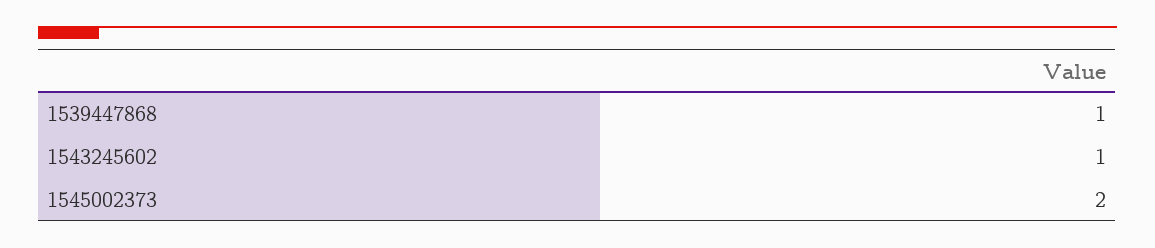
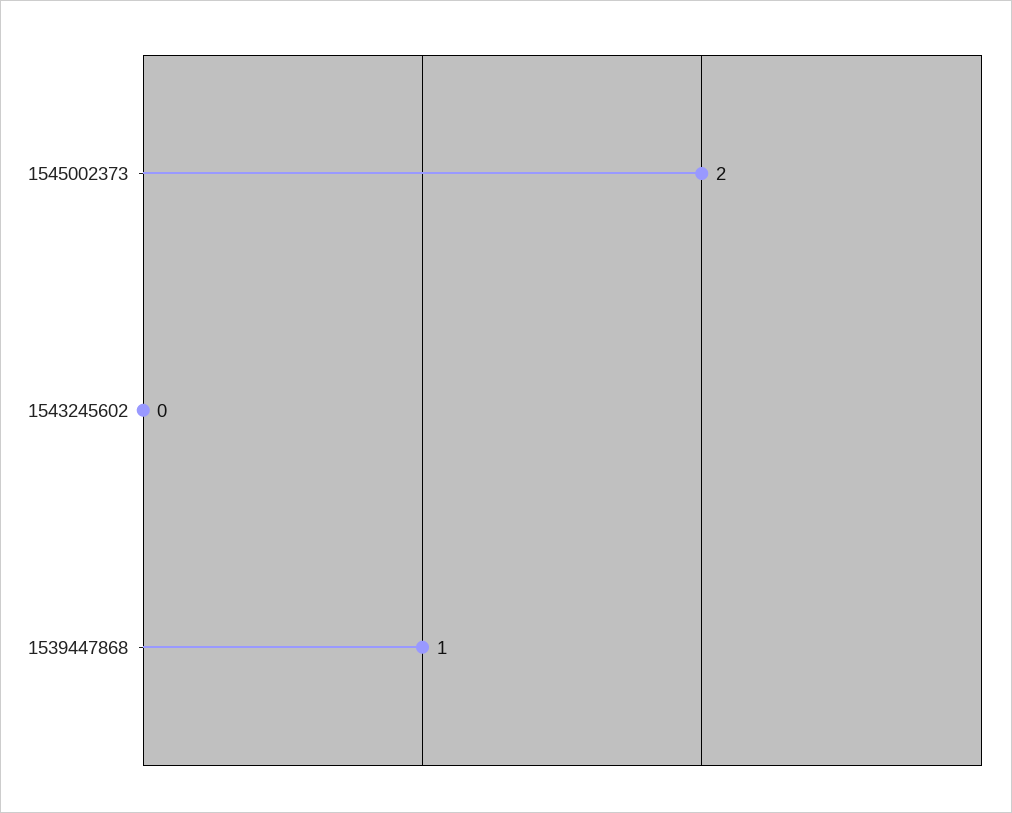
1543245602: 1 -> 0

